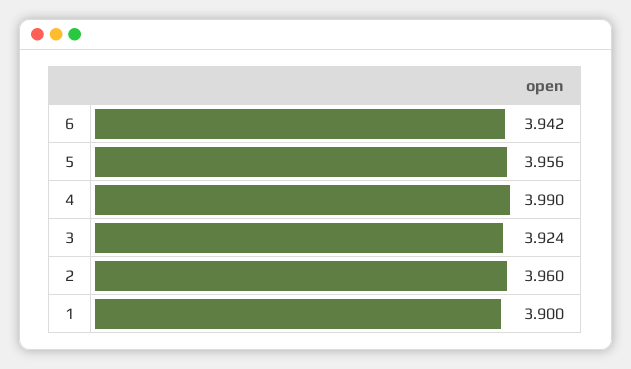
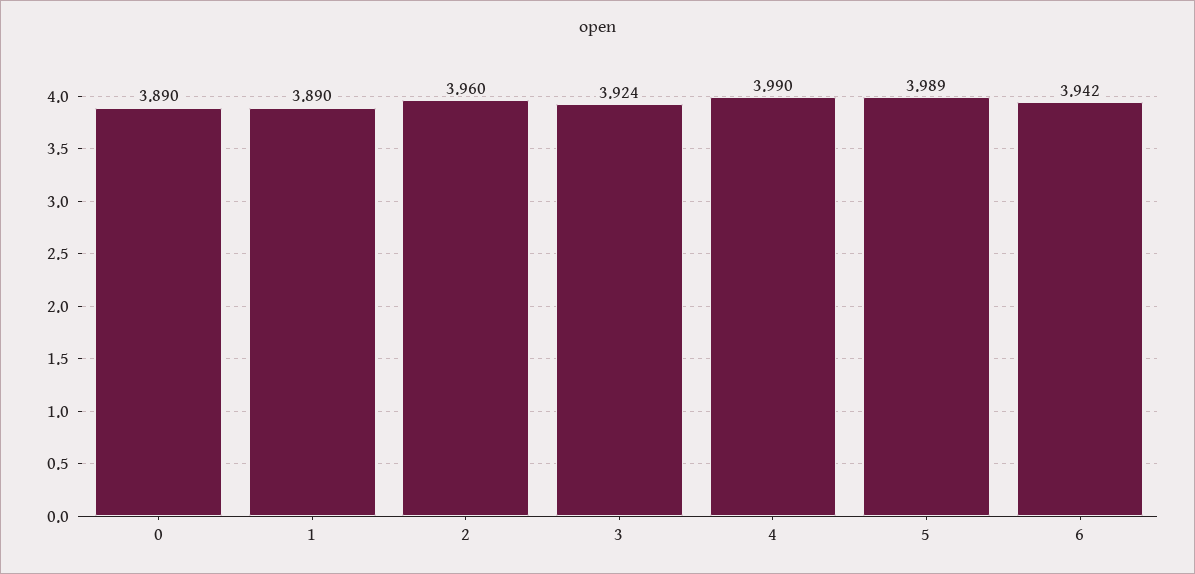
5: 3.956 -> 3.989
1: 3.9 -> 3.89
0: none -> 3.89

